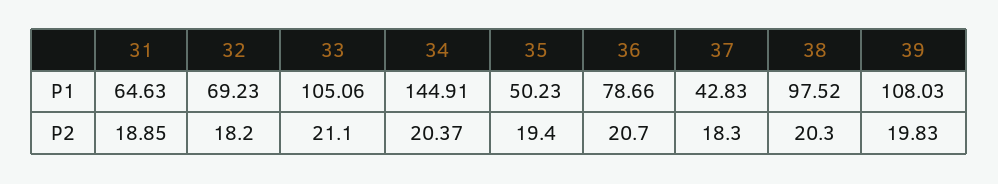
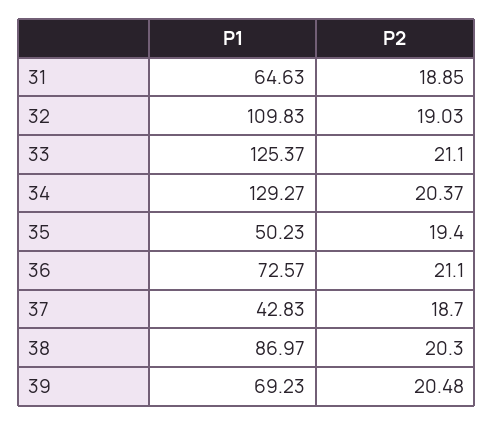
32, P1: 69.23 -> 109.83
33, P1: 105.06 -> 125.37
34, P1: 144.91 -> 129.27
36, P1: 78.66 -> 72.57
38, P1: 97.52 -> 86.97
39, P1: 108.03 -> 69.23
32, P2: 18.2 -> 19.03
36, P2: 20.7 -> 21.1
37, P2: 18.3 -> 18.7
39, P2: 19.83 -> 20.48

